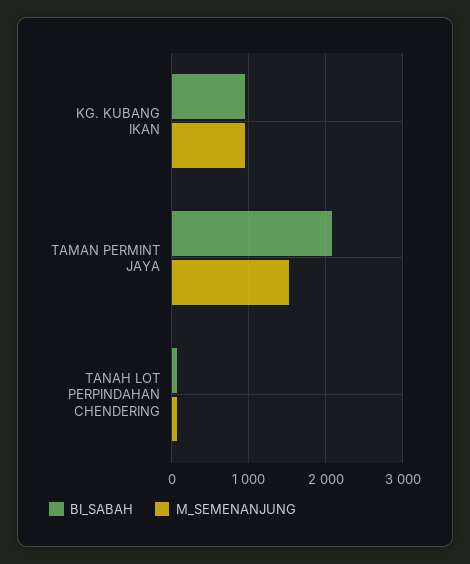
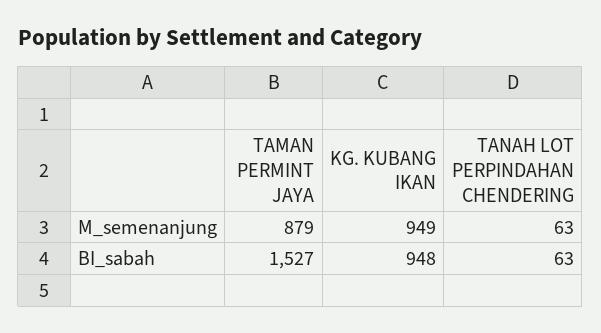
BI_SABAH, TAMAN PERMINT JAYA: 2100 -> 1527
M_SEMENANJUNG, TAMAN PERMINT JAYA: 1500 -> 879

